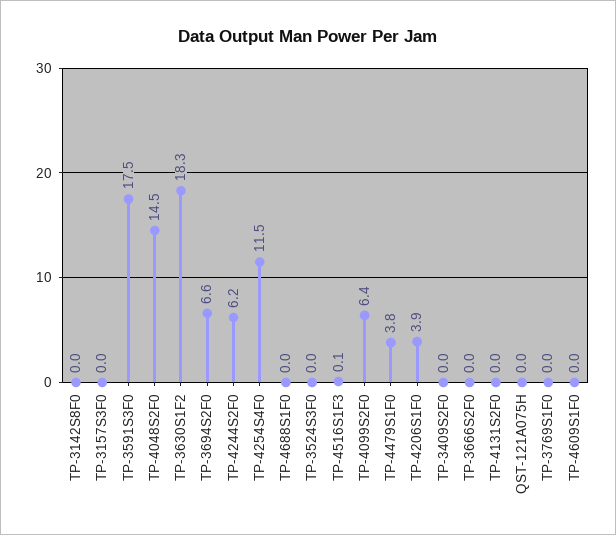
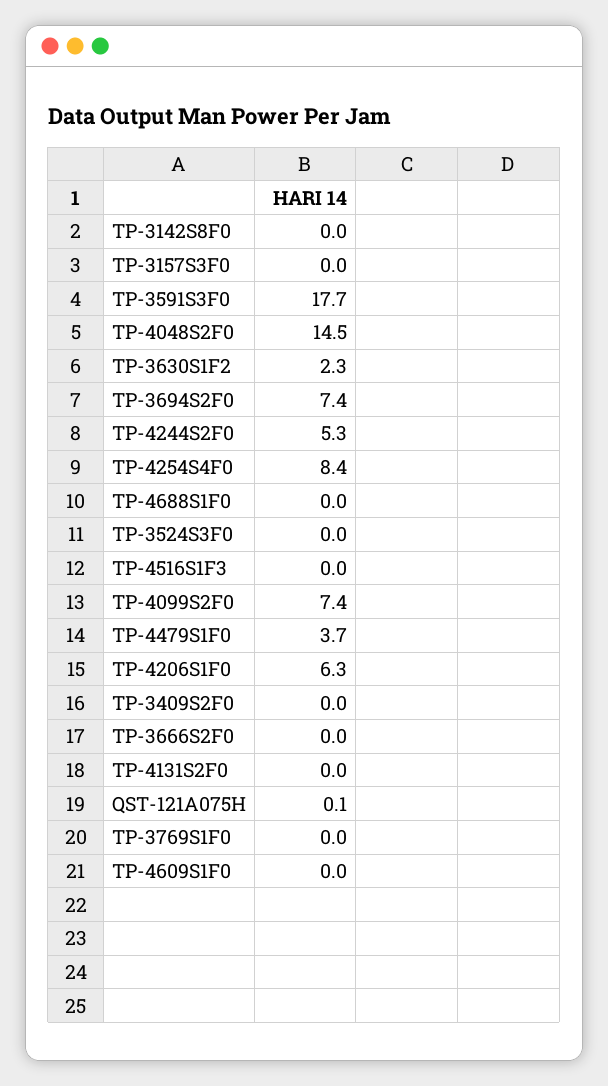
TP-3591S3F0: 17.5 -> 17.7
TP-3630S1F2: 18.3 -> 2.3
TP-3694S2F0: 6.6 -> 7.4
TP-4244S2F0: 6.2 -> 5.3
TP-4254S4F0: 11.5 -> 8.4
TP-4516S1F3: 0.1 -> 0
TP-4099S2F0: 6.4 -> 7.4
TP-4479S1F0: 3.8 -> 3.7
TP-4206S1F0: 3.9 -> 6.3
QST-121A075H: 0 -> 0.1

